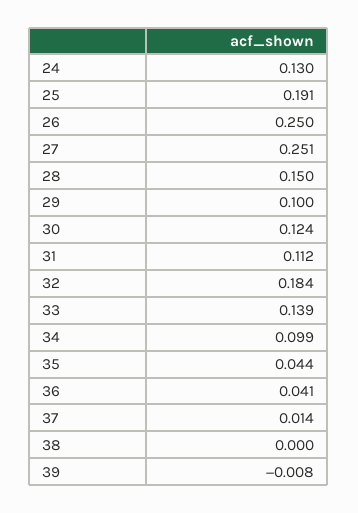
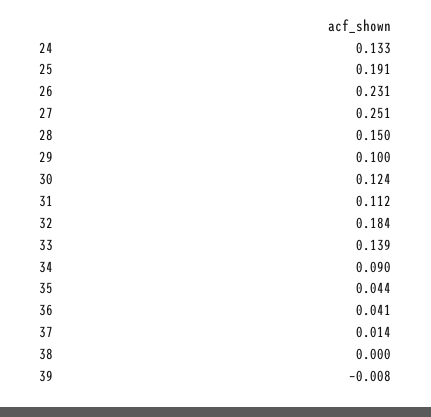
24: 0.13 -> 0.133
26: 0.25 -> 0.231
34: 0.099 -> 0.09

